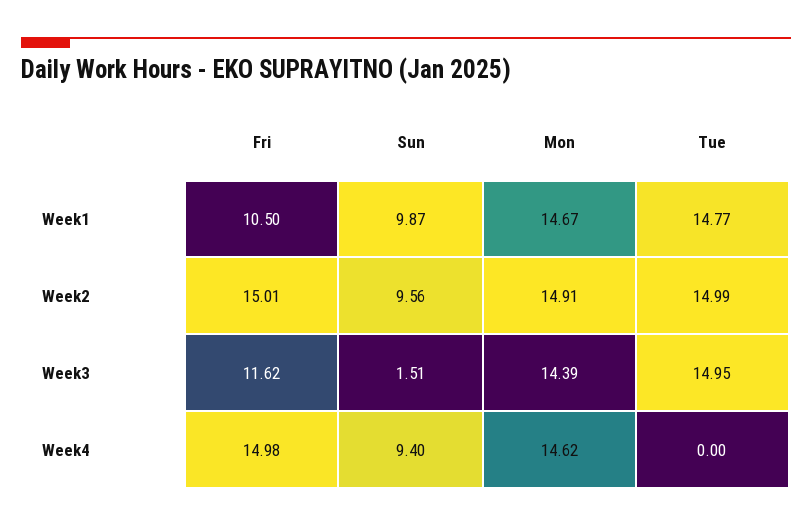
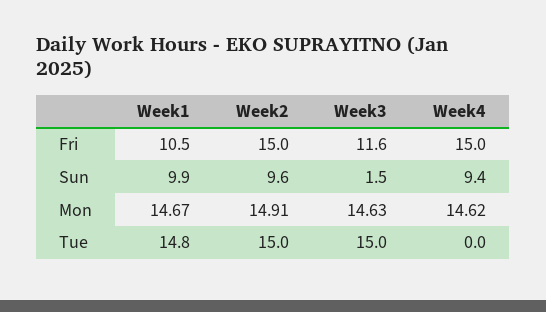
Mon, Week3: 14.39 -> 14.63

